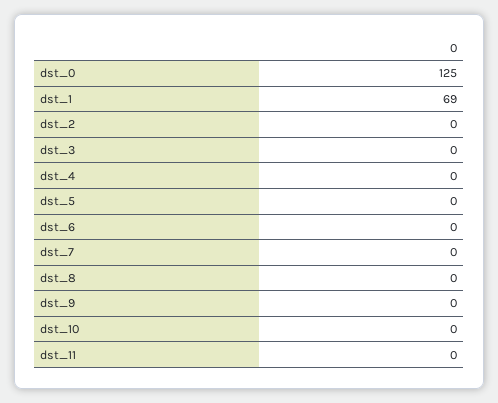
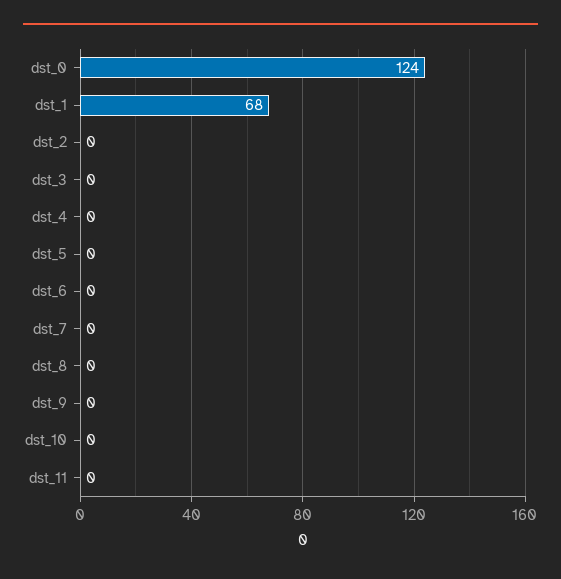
dst_0: 125 -> 124
dst_1: 69 -> 68

